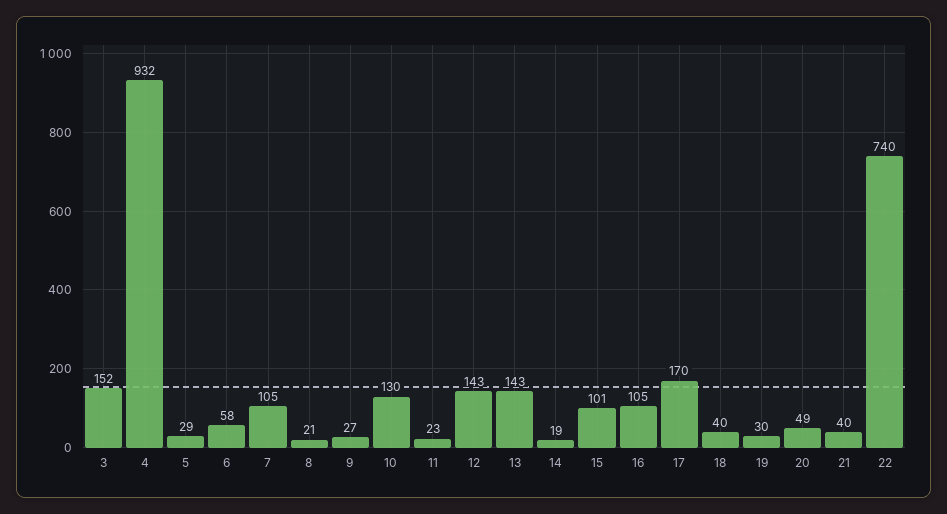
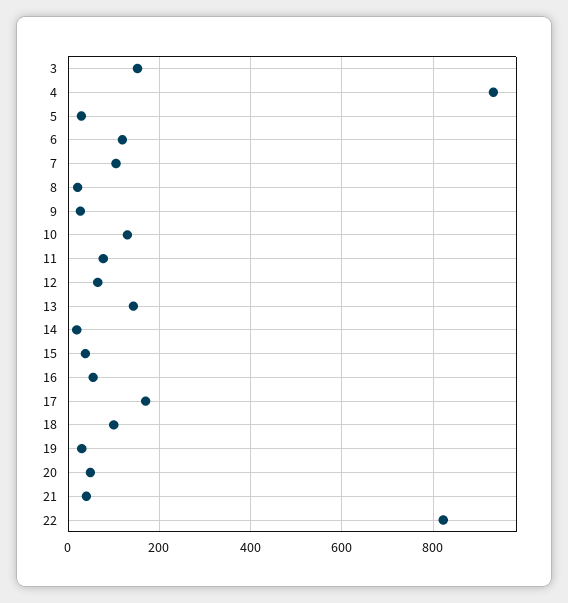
6: 58 -> 120
11: 23 -> 80
12: 143 -> 60
15: 101 -> 40
16: 105 -> 60
18: 40 -> 100
22: 740 -> 820

